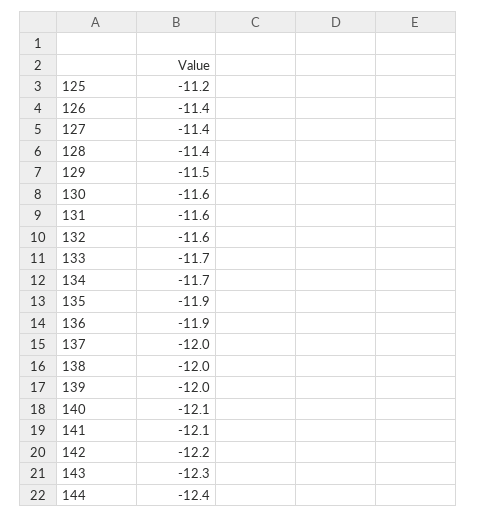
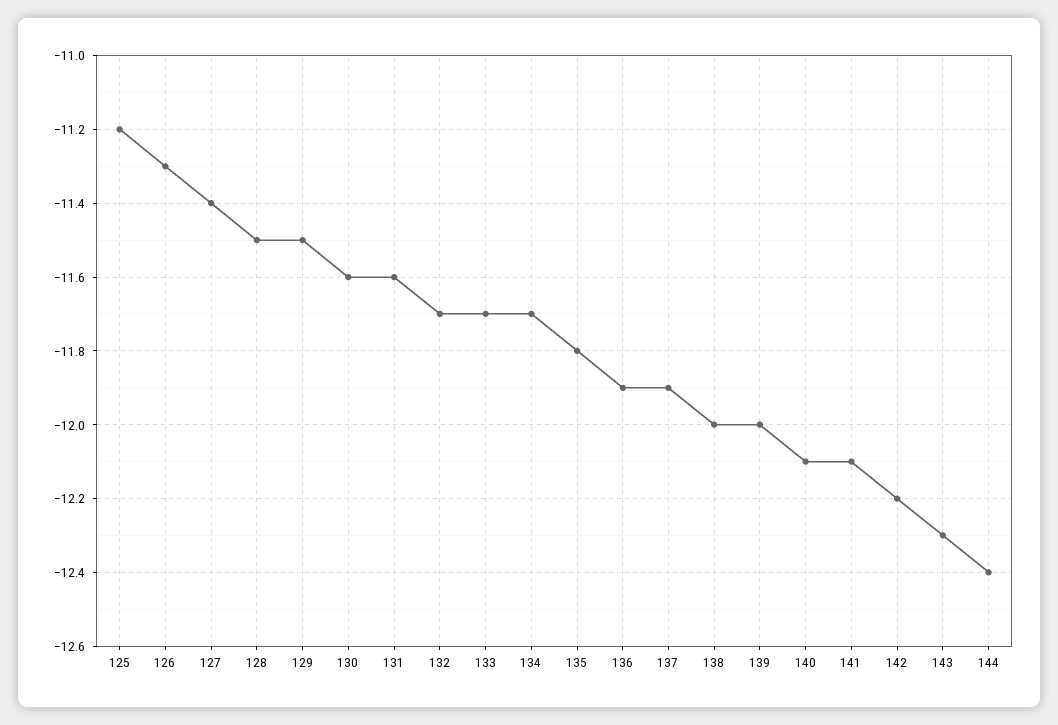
126: -11.4 -> -11.3
128: -11.4 -> -11.5
132: -11.6 -> -11.7
135: -11.9 -> -11.8
137: -12 -> -11.9

